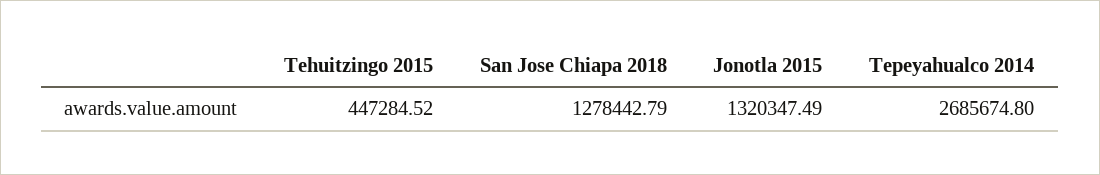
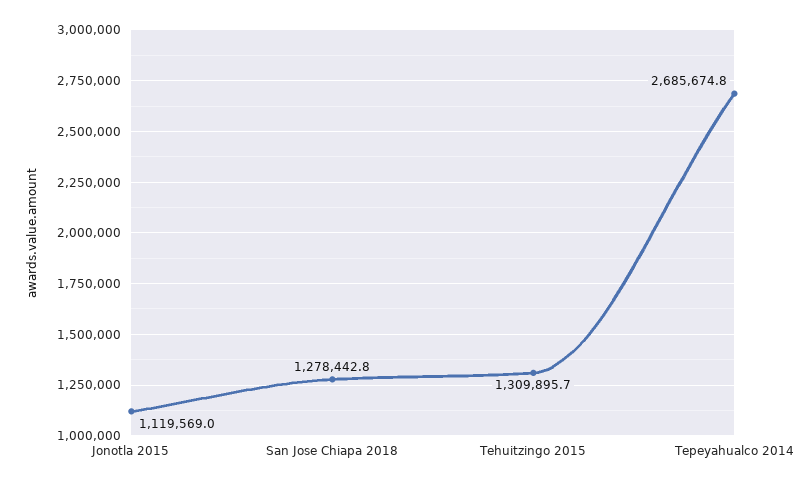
Tehuitzingo 2015: 447284.52 -> 1309895.7
Jonotla 2015: 1320347.49 -> 1119569

